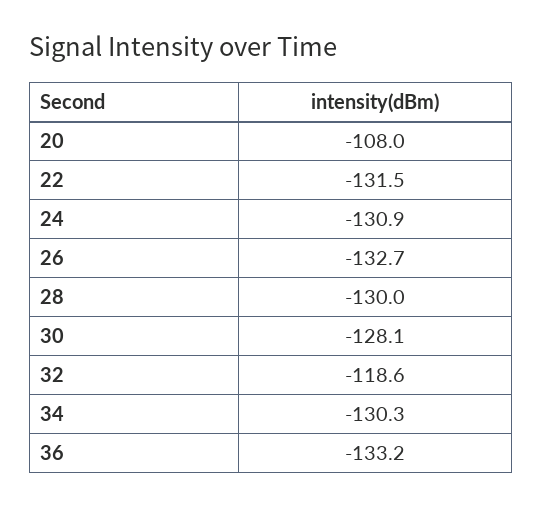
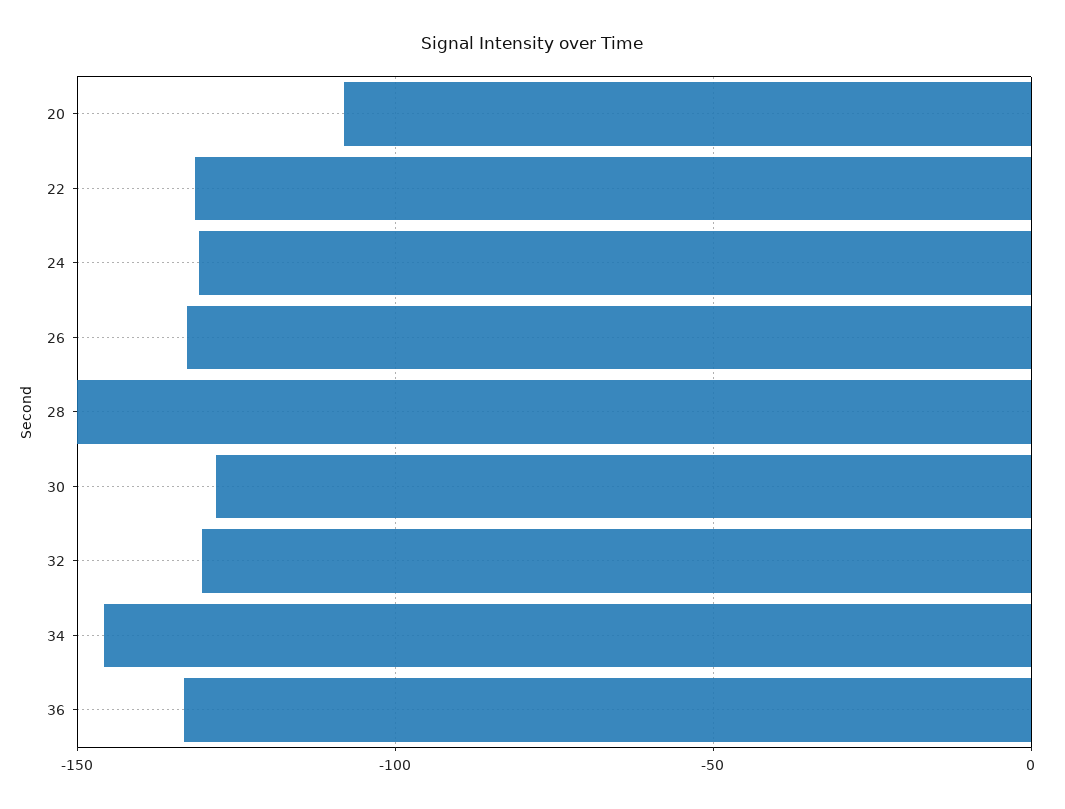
28: -130 -> -150
32: -118.6 -> -130
34: -130.3 -> -145

